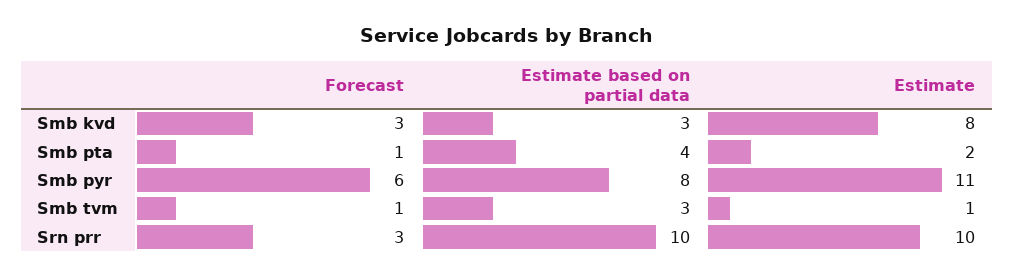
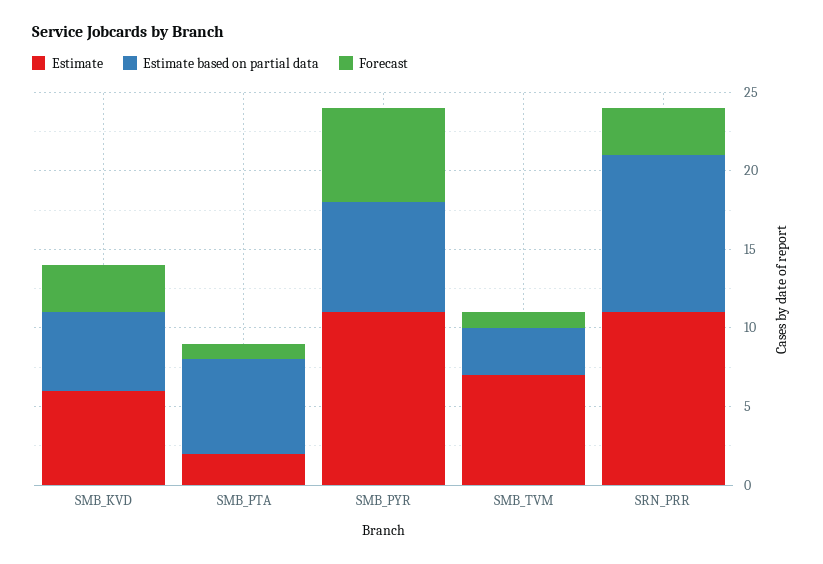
Estimate based on partial data, Smb kvd: 3 -> 5
Estimate, Smb kvd: 8 -> 6
Estimate based on partial data, Smb pta: 4 -> 6
Estimate based on partial data, Smb pyr: 8 -> 7
Estimate, Smb tvm: 1 -> 7
Estimate, Srn prr: 10 -> 11

